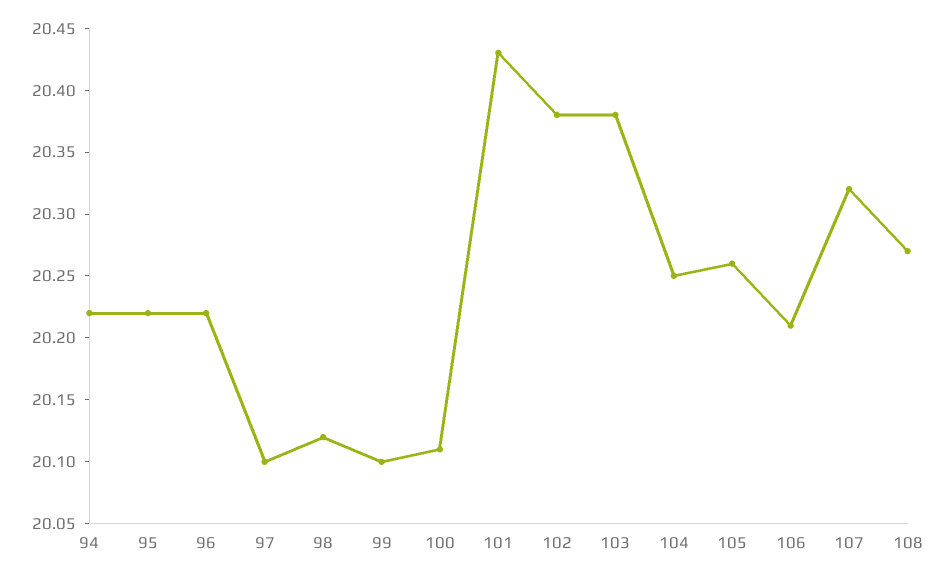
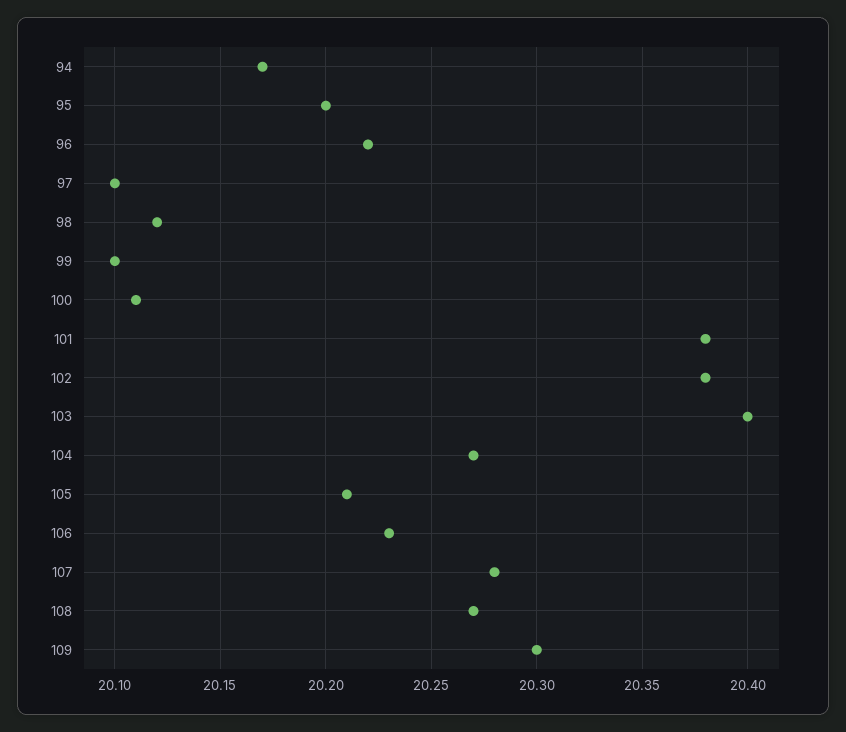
94: 20.22 -> 20.17
95: 20.22 -> 20.2
101: 20.43 -> 20.38
103: 20.38 -> 20.4
104: 20.25 -> 20.27
105: 20.26 -> 20.21
106: 20.21 -> 20.23
107: 20.32 -> 20.28
109: none -> 20.3

